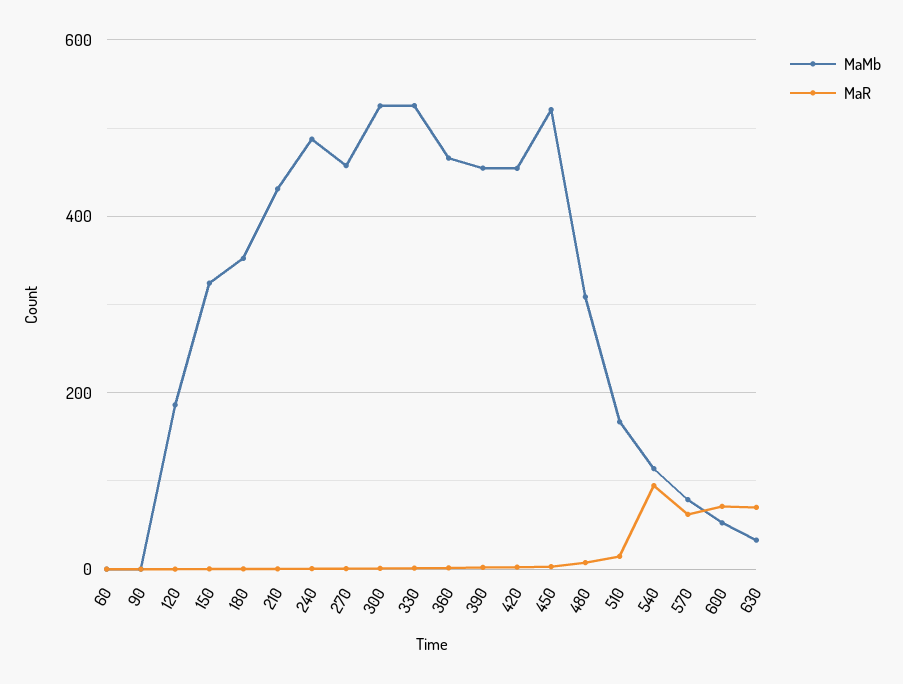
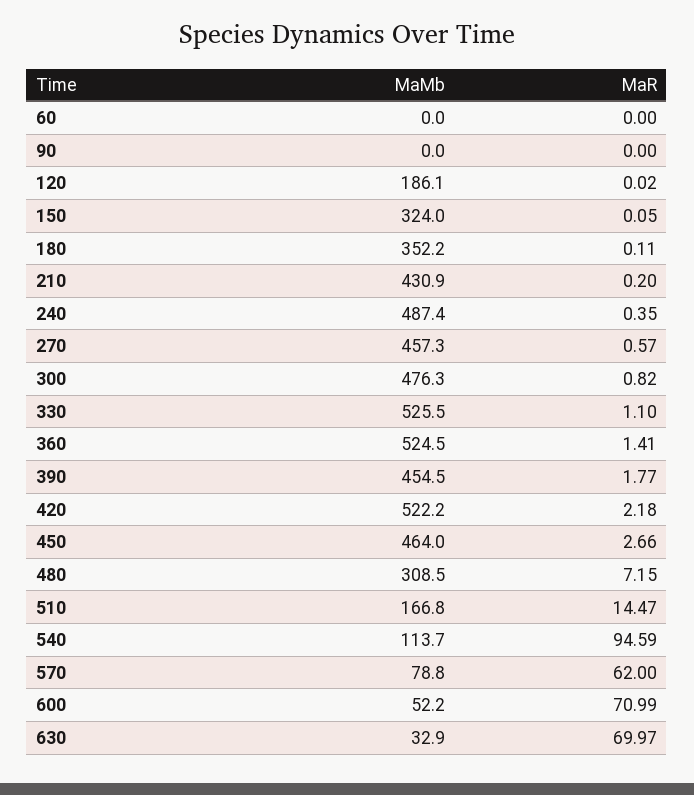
MaMb, 300: 520 -> 476.3
MaMb, 360: 460 -> 524.5
MaMb, 420: 460 -> 522.2
MaMb, 450: 520 -> 464

